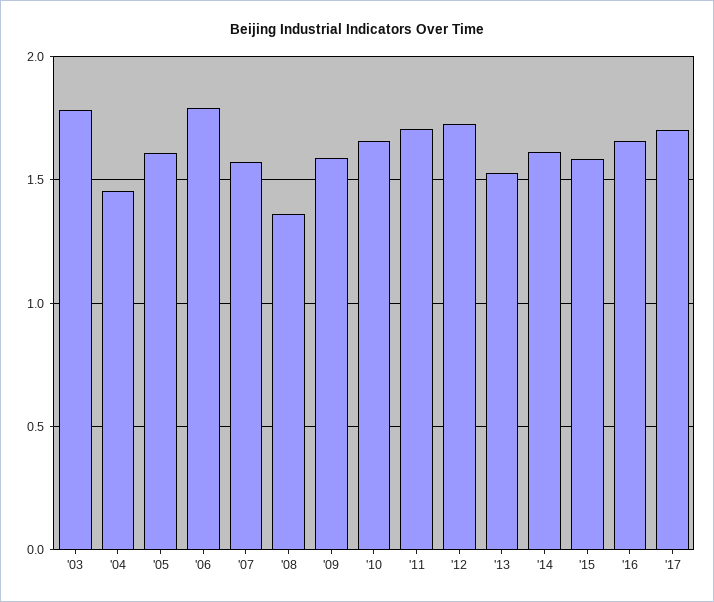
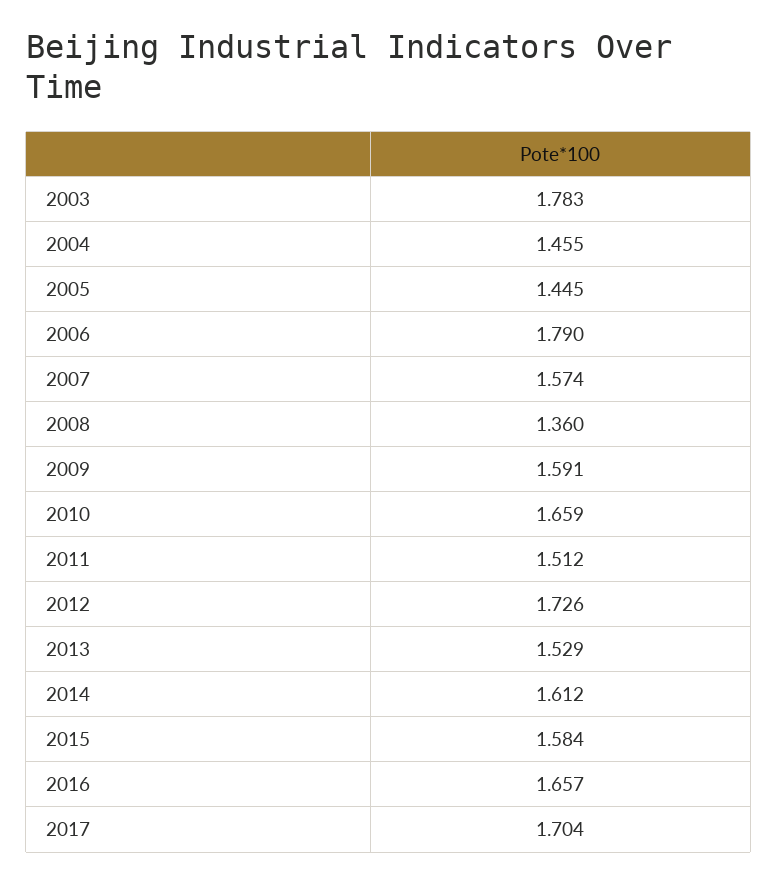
'05: 1.6 -> 1.445
'11: 1.7 -> 1.512

